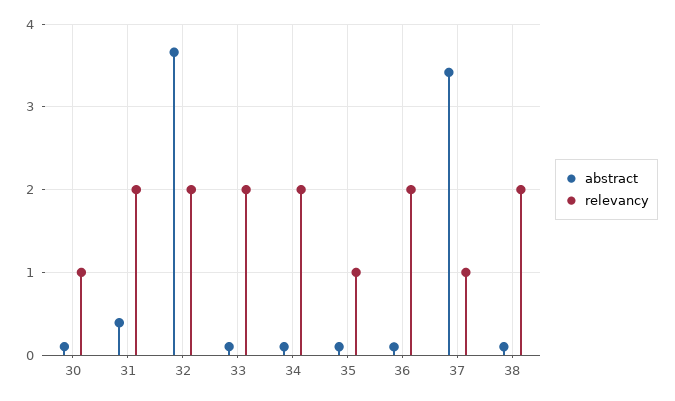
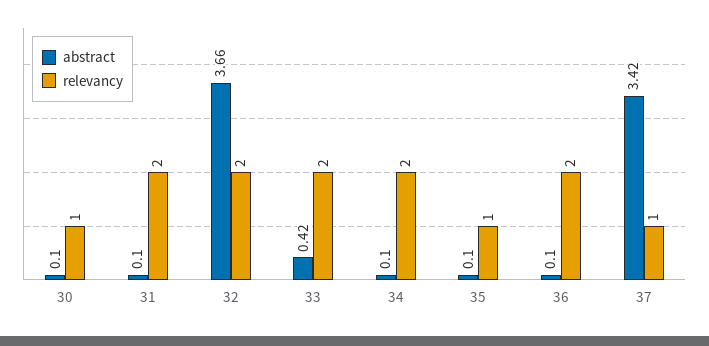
abstract, 31: 0.4 -> 0.1
abstract, 33: 0.1 -> 0.42
abstract, 38: 0.1 -> none
relevancy, 38: 2 -> none

